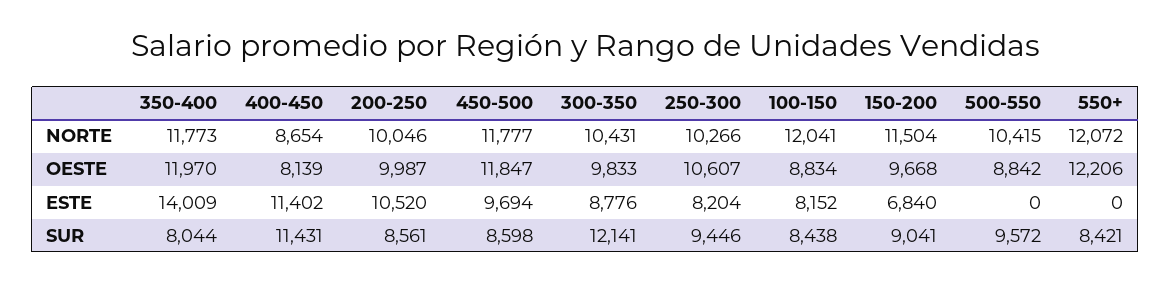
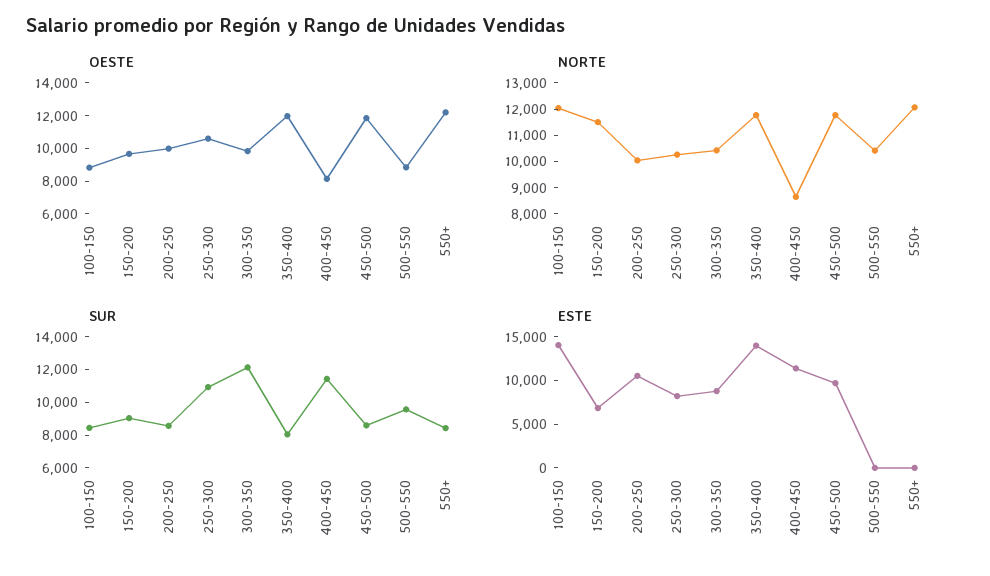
ESTE, 100-150: 8152 -> 14000
SUR, 250-300: 9446 -> 11000

